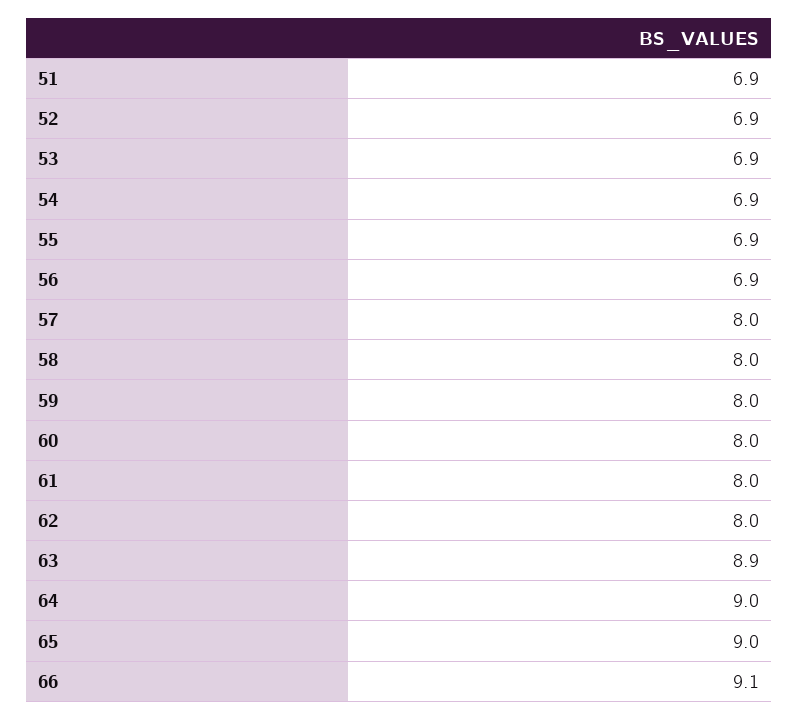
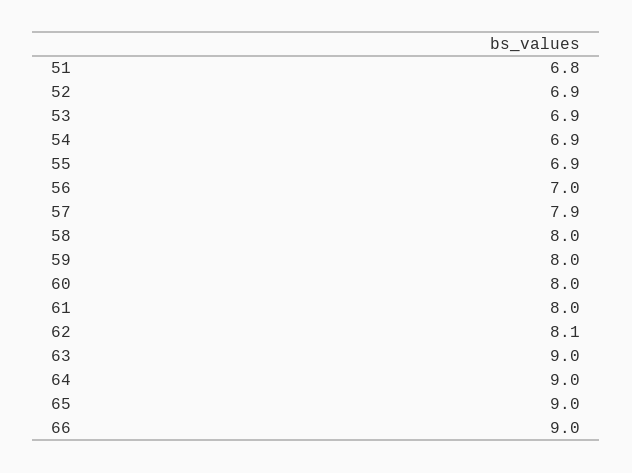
51: 6.9 -> 6.8
56: 6.9 -> 7
57: 8 -> 7.9
62: 8 -> 8.1
63: 8.9 -> 9
66: 9.1 -> 9

